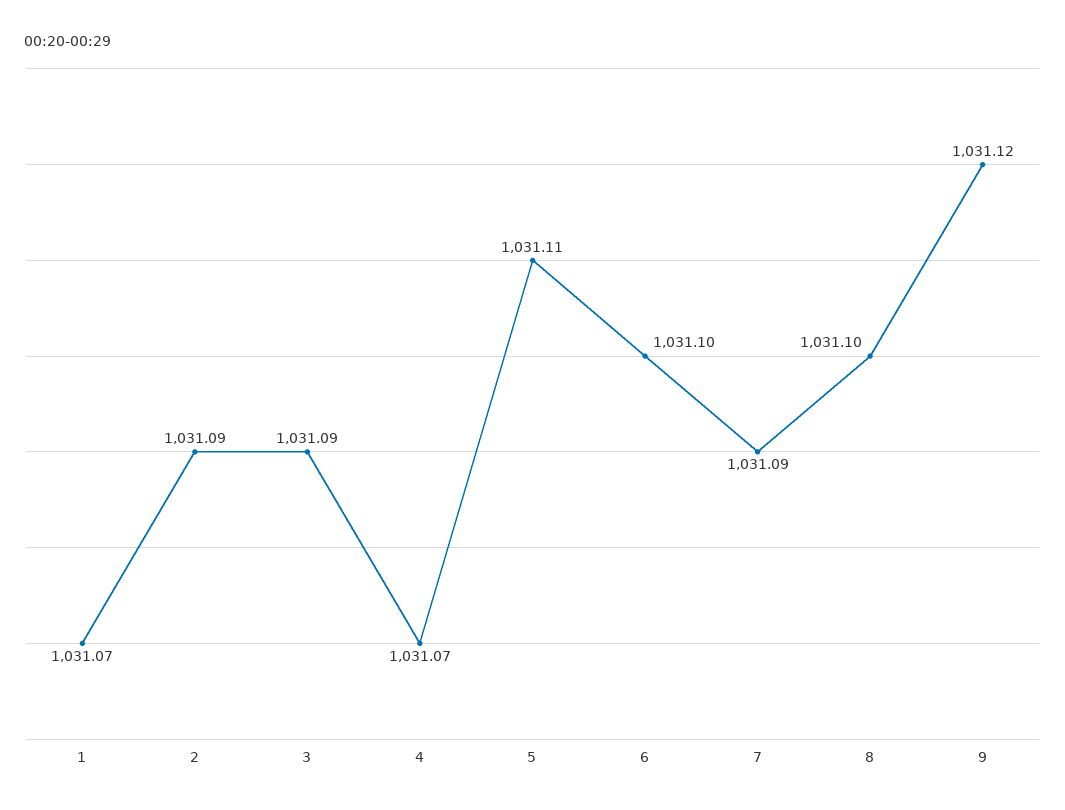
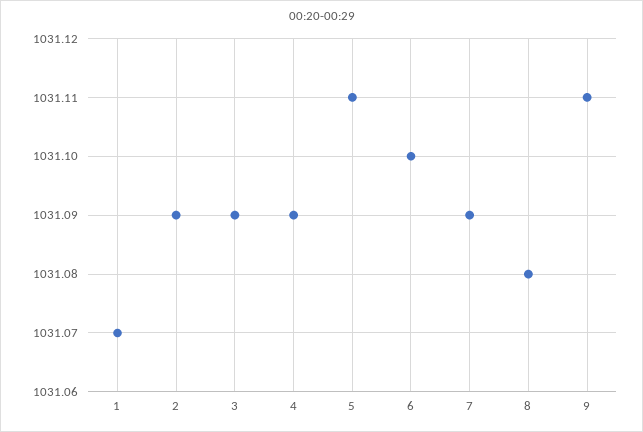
4: 1031.07 -> 1031.09
8: 1031.1 -> 1031.08
9: 1031.12 -> 1031.11

